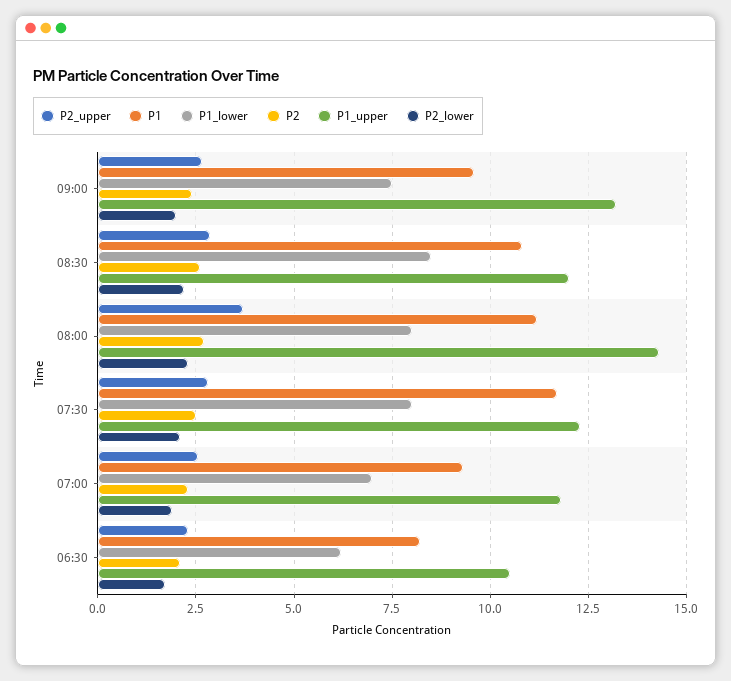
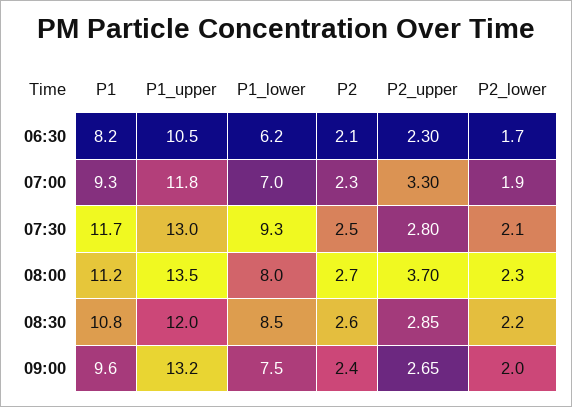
P1_upper, 08:00: 14.25 -> 13.5
P1_lower, 07:30: 8 -> 9.3
P1_upper, 07:30: 12.25 -> 13
P2_upper, 07:00: 2.5 -> 3.3

